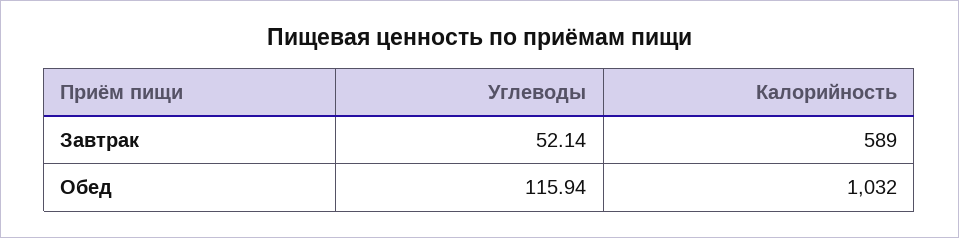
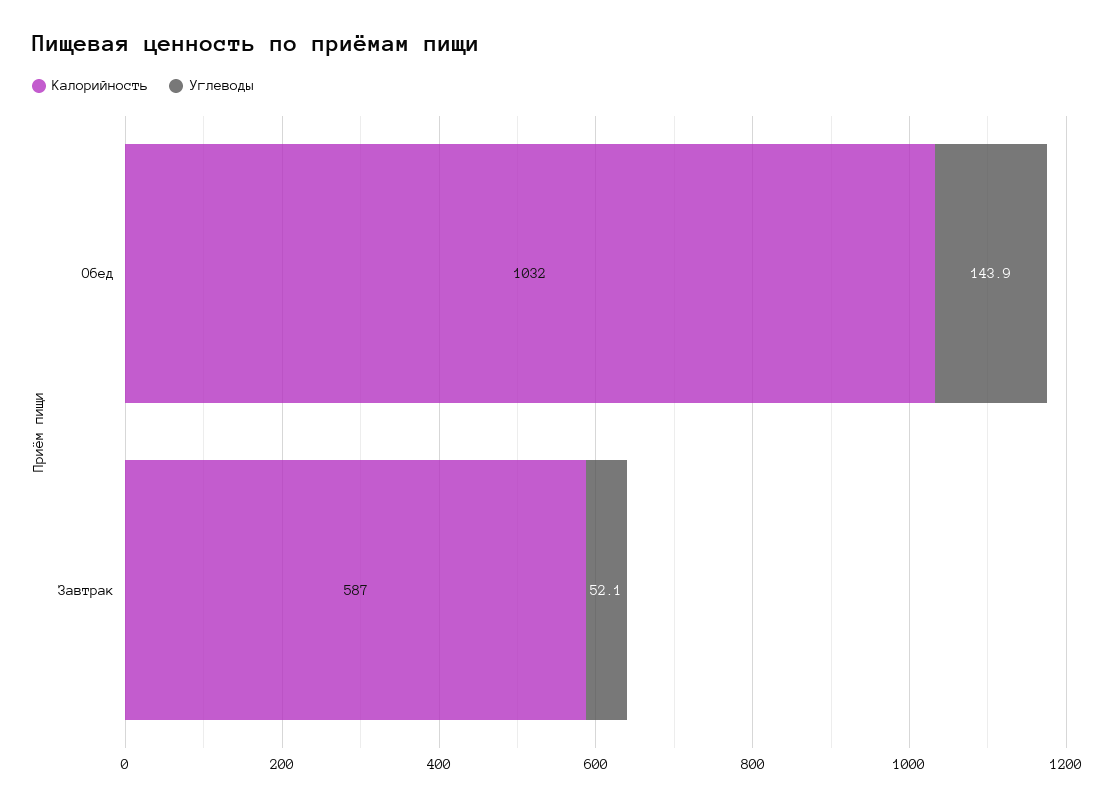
Калорийность, Завтрак: 589 -> 587
Углеводы, Обед: 115.94 -> 143.9

